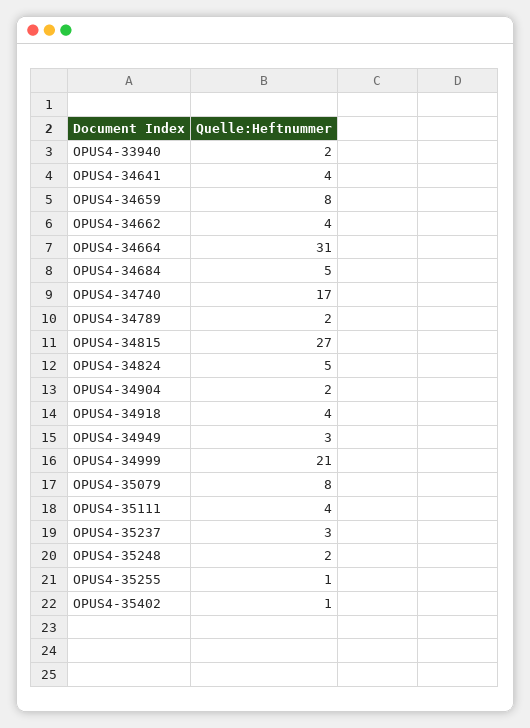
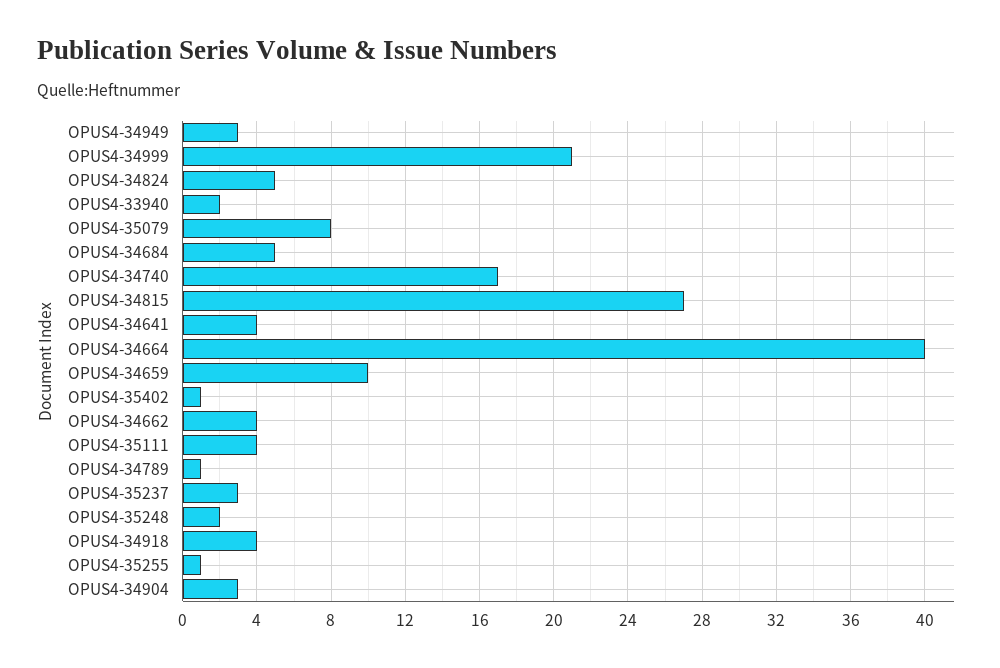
OPUS4-34659: 8 -> 10
OPUS4-34664: 31 -> 40
OPUS4-34789: 2 -> 1
OPUS4-34904: 2 -> 3

